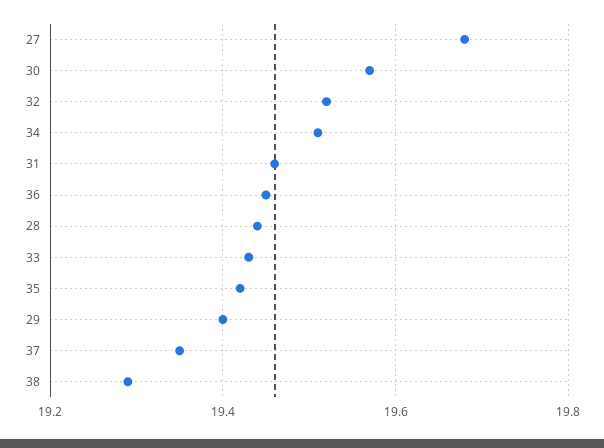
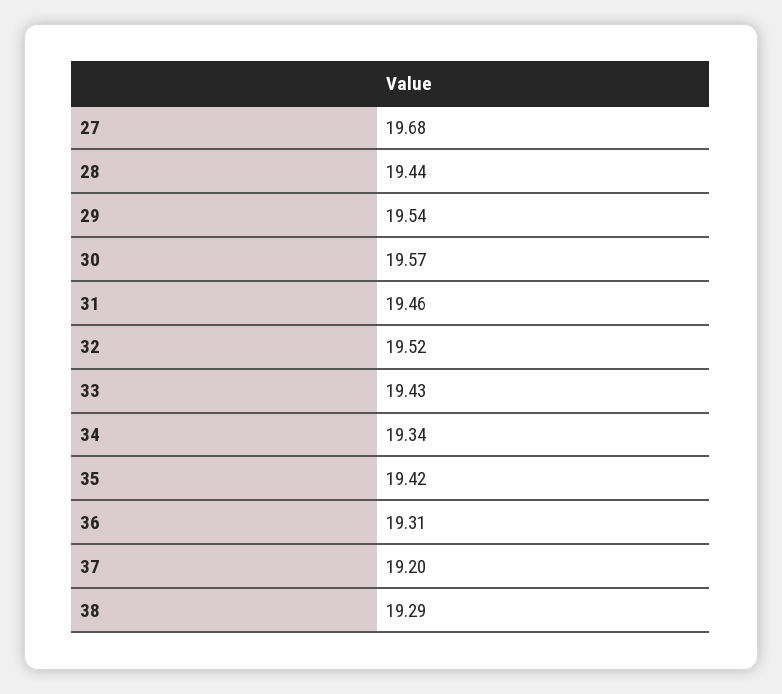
34: 19.5 -> 19.34
36: 19.45 -> 19.31
29: 19.4 -> 19.54
37: 19.35 -> 19.2

